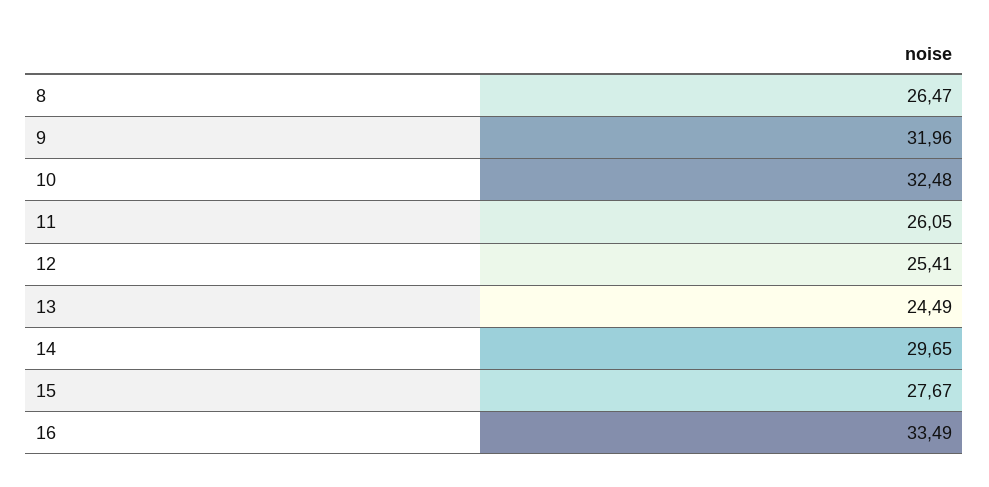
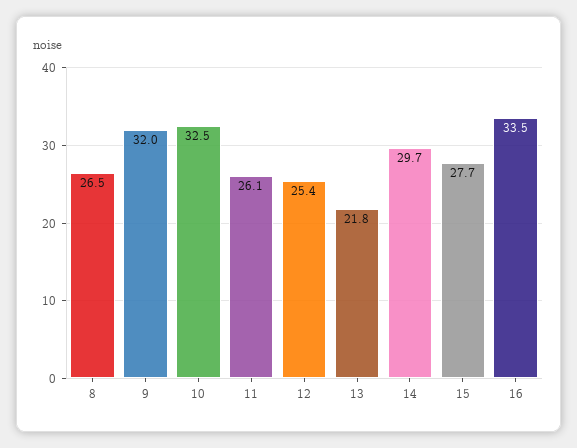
13: 24.49 -> 21.8

